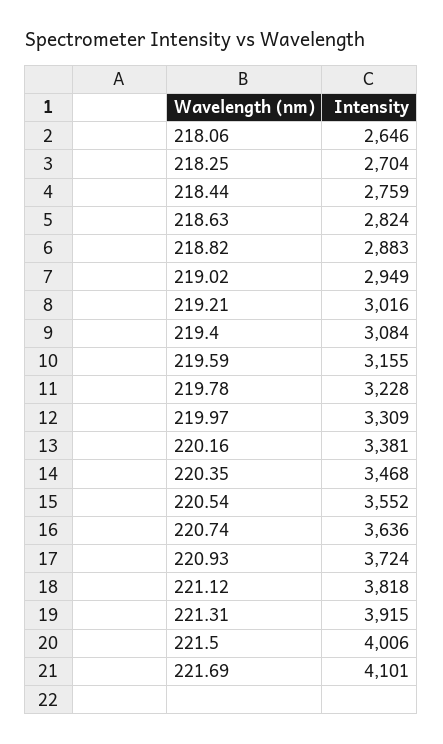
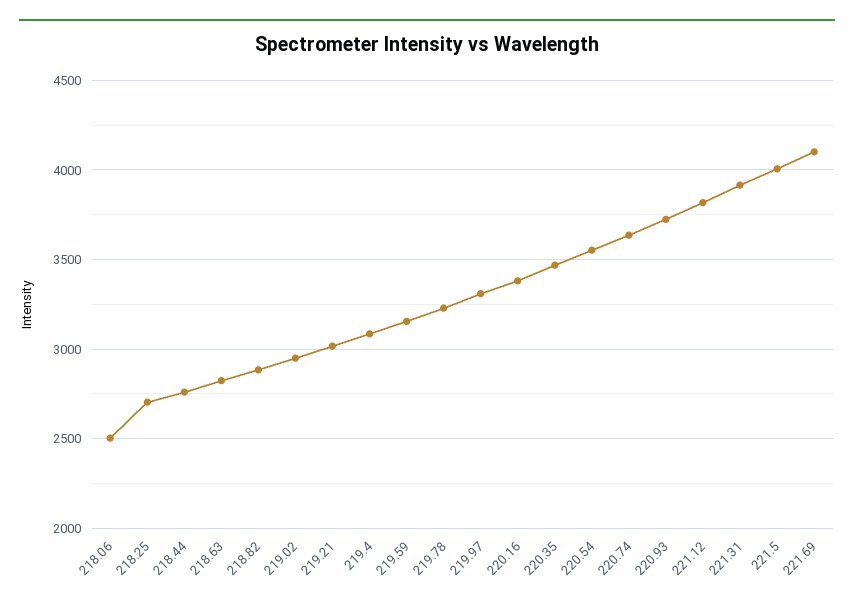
218.06: 2646 -> 2500

